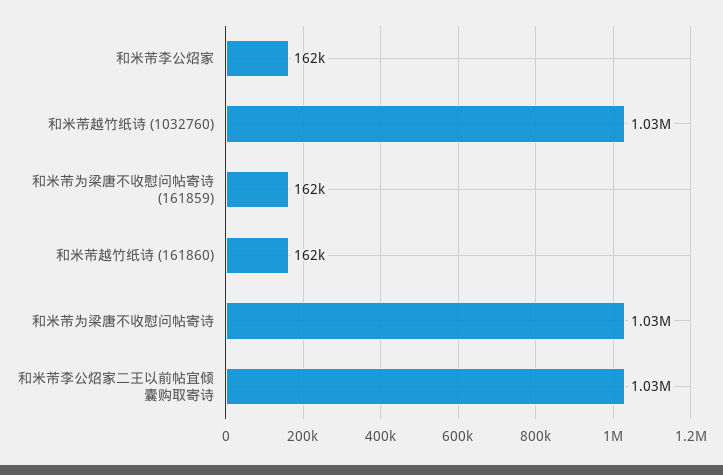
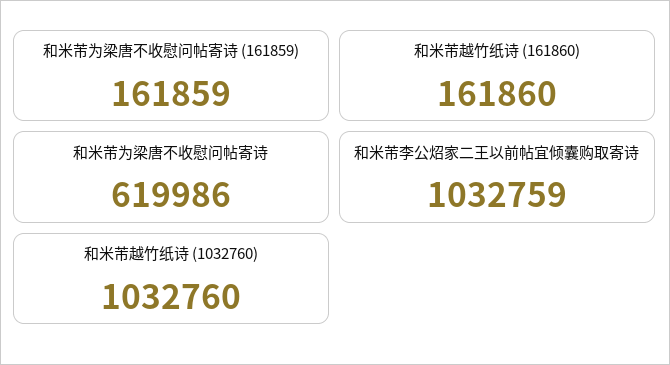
和米芾李公炤家: 162000 -> none
和米芾为梁唐不收慰问帖寄诗: 1030000 -> 619986

